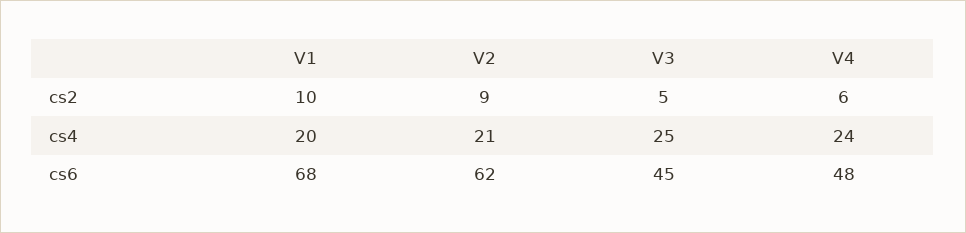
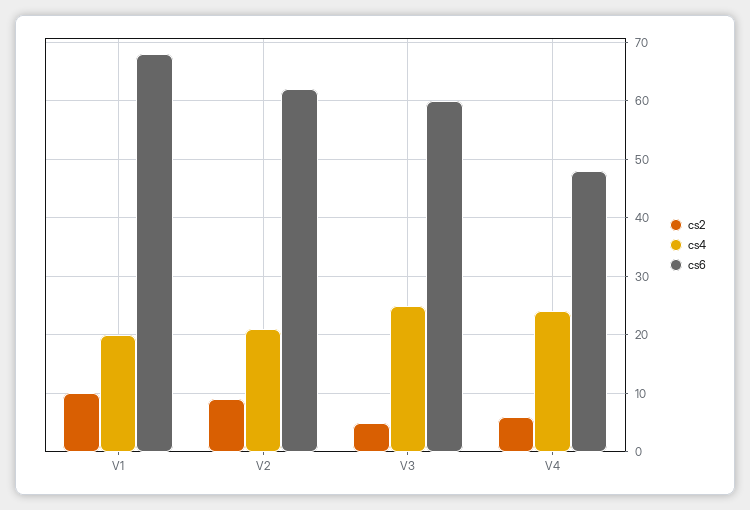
cs6, V3: 45 -> 60

